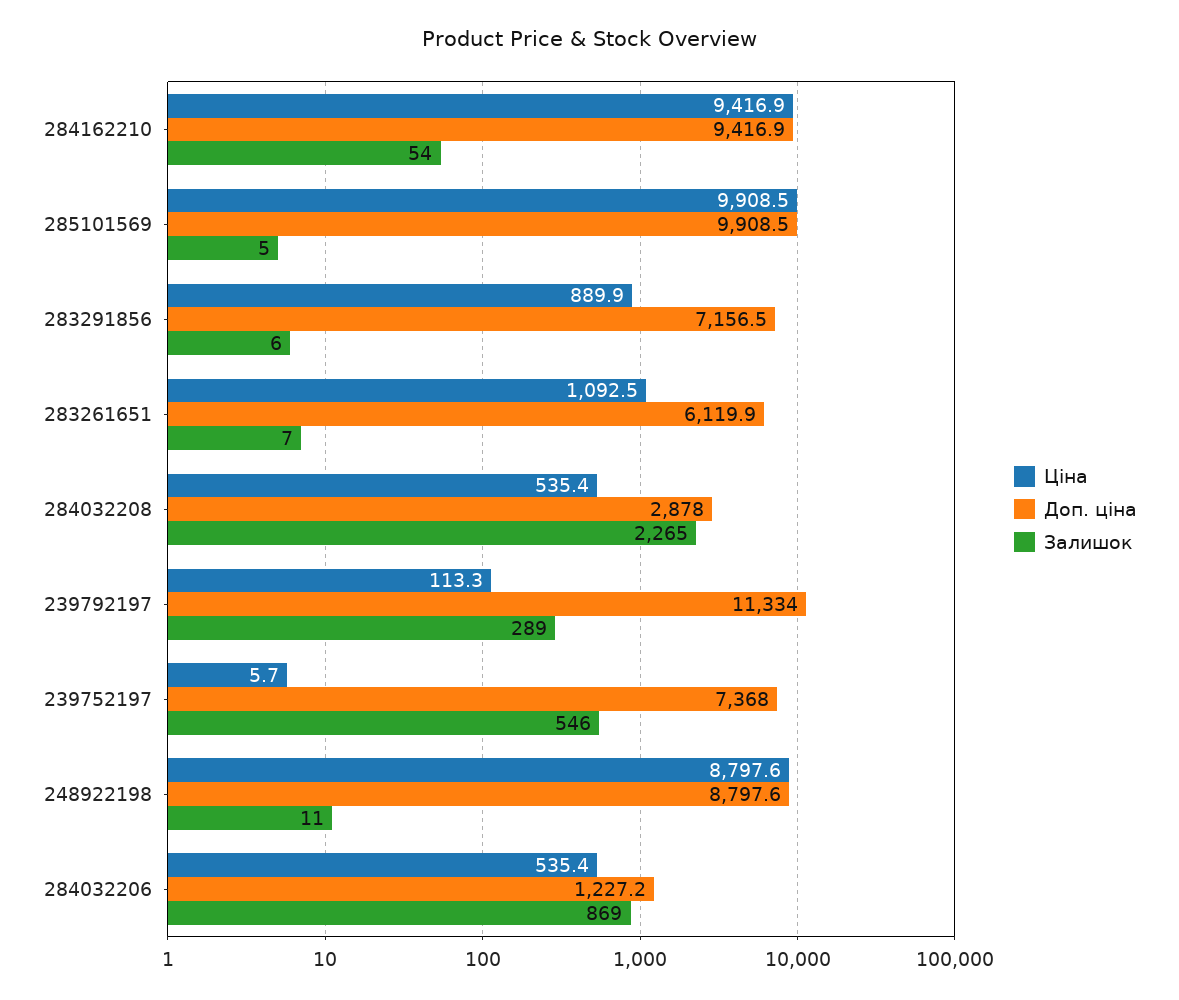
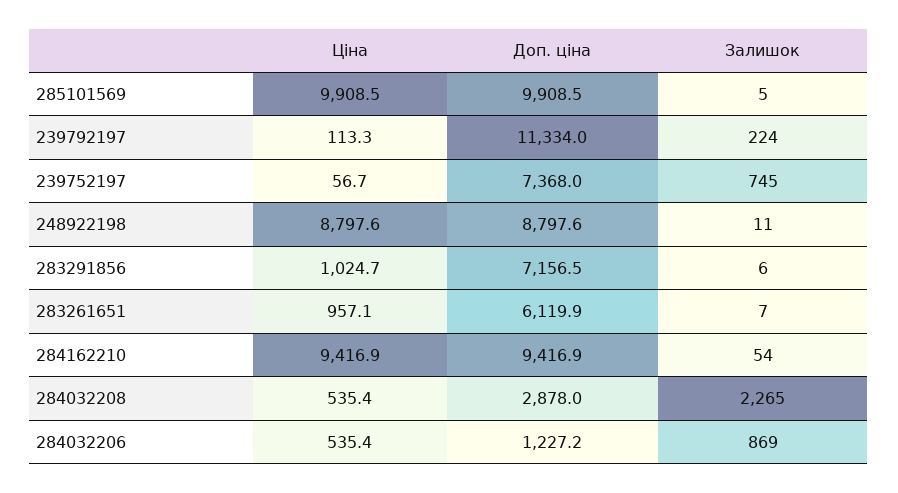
Ціна, 283291856: 889.9 -> 1024.7
Ціна, 283261651: 1092.5 -> 957.1
Залишок, 239792197: 289 -> 224
Ціна, 239752197: 5.7 -> 56.7
Залишок, 239752197: 546 -> 745

